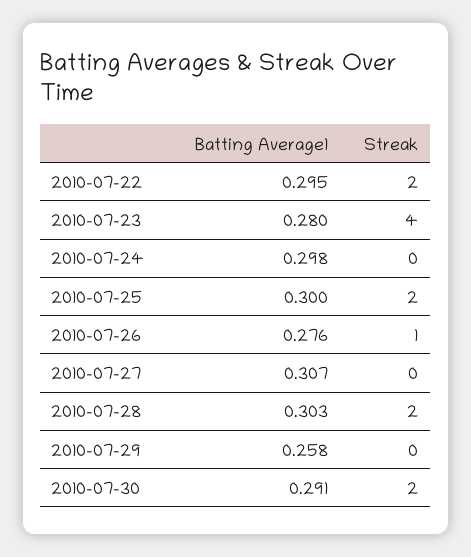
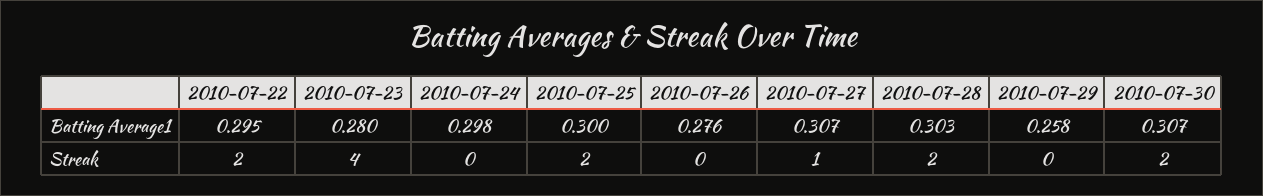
Streak, 2010-07-26: 1 -> 0
Streak, 2010-07-27: 0 -> 1
Batting Average1, 2010-07-30: 0.291 -> 0.307

